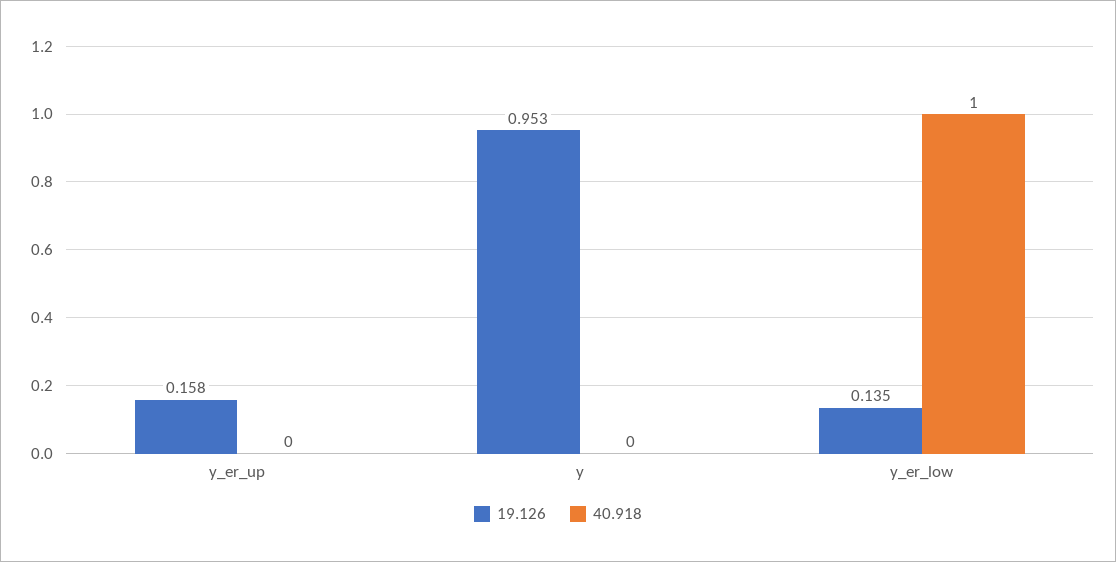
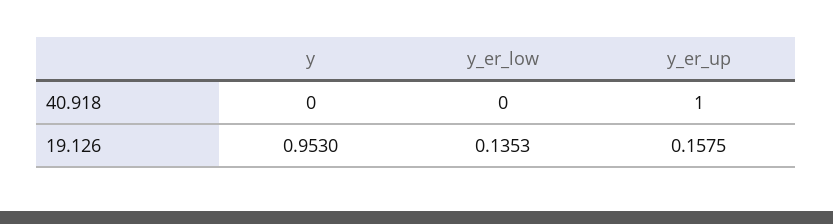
40.918, y_er_up: 0 -> 1
40.918, y_er_low: 1 -> 0

